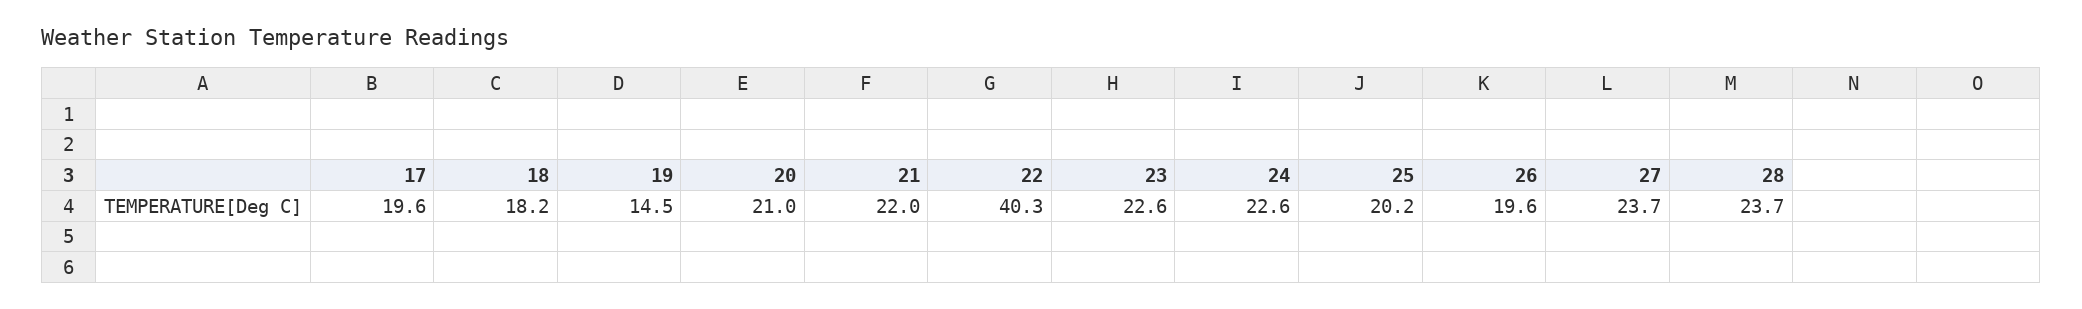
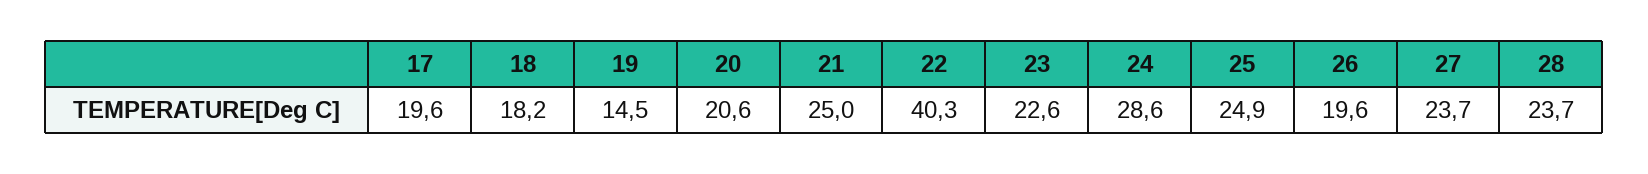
20: 21 -> 20.6
21: 22 -> 25
24: 22.6 -> 28.6
25: 20.2 -> 24.9

